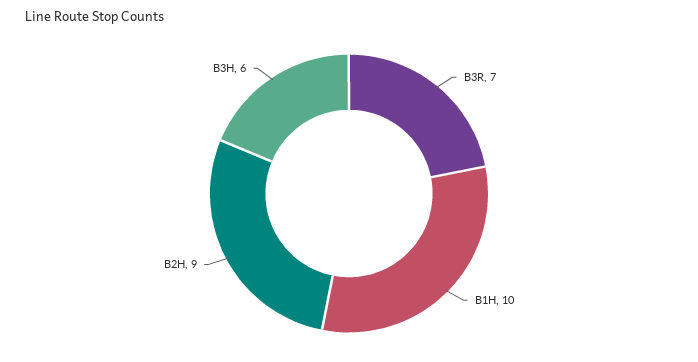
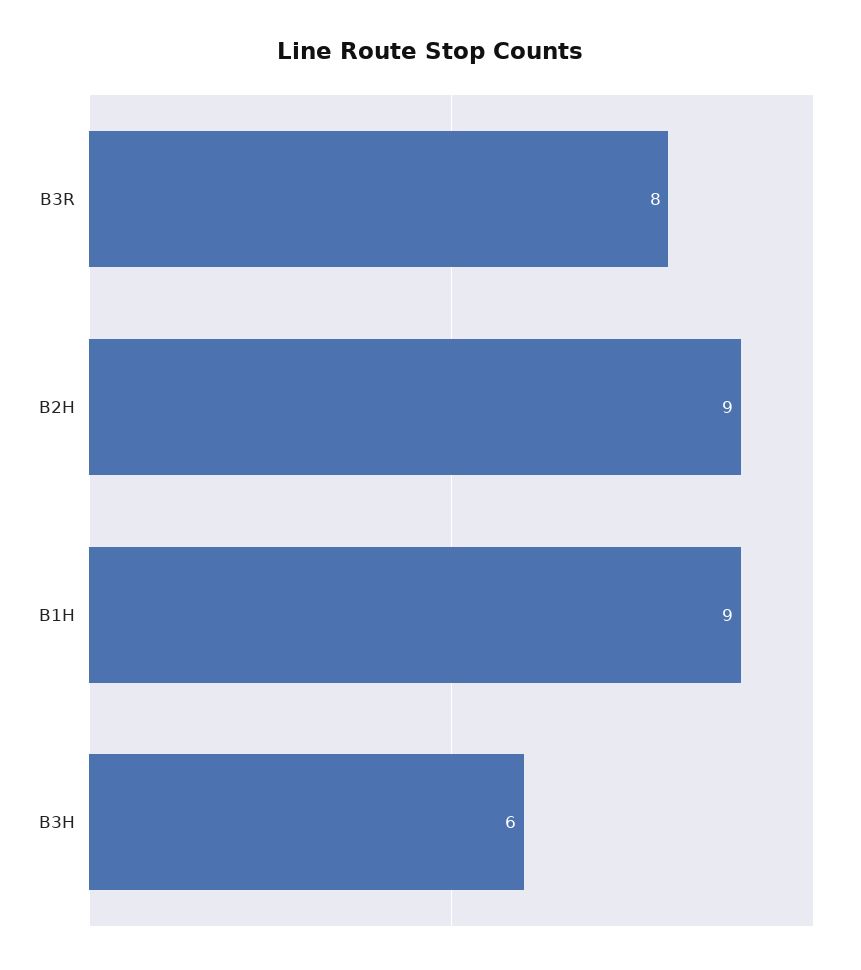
B3R: 7 -> 8
B1H: 10 -> 9

